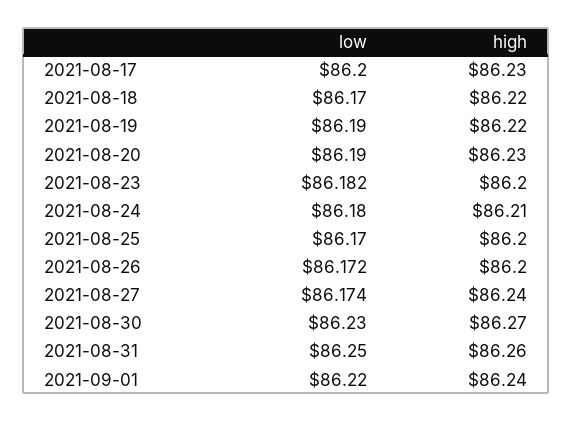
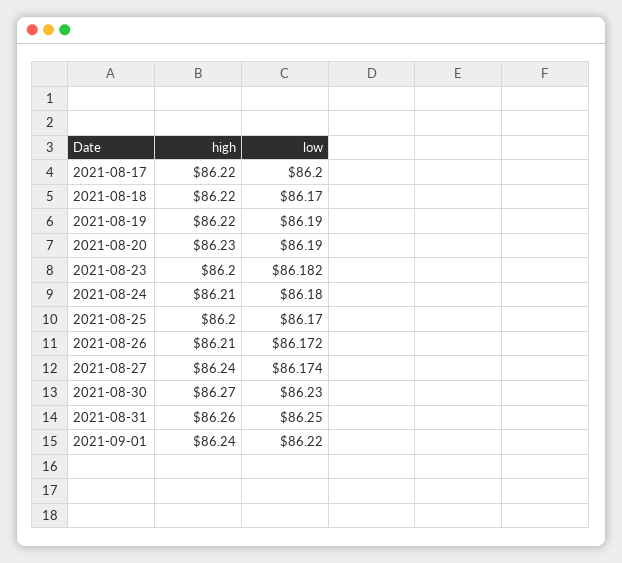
high, 2021-08-17: 86.23 -> 86.22
high, 2021-08-26: 86.2 -> 86.21

